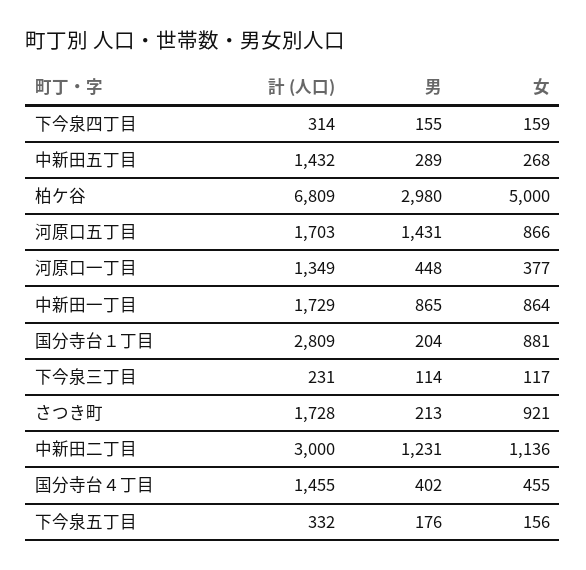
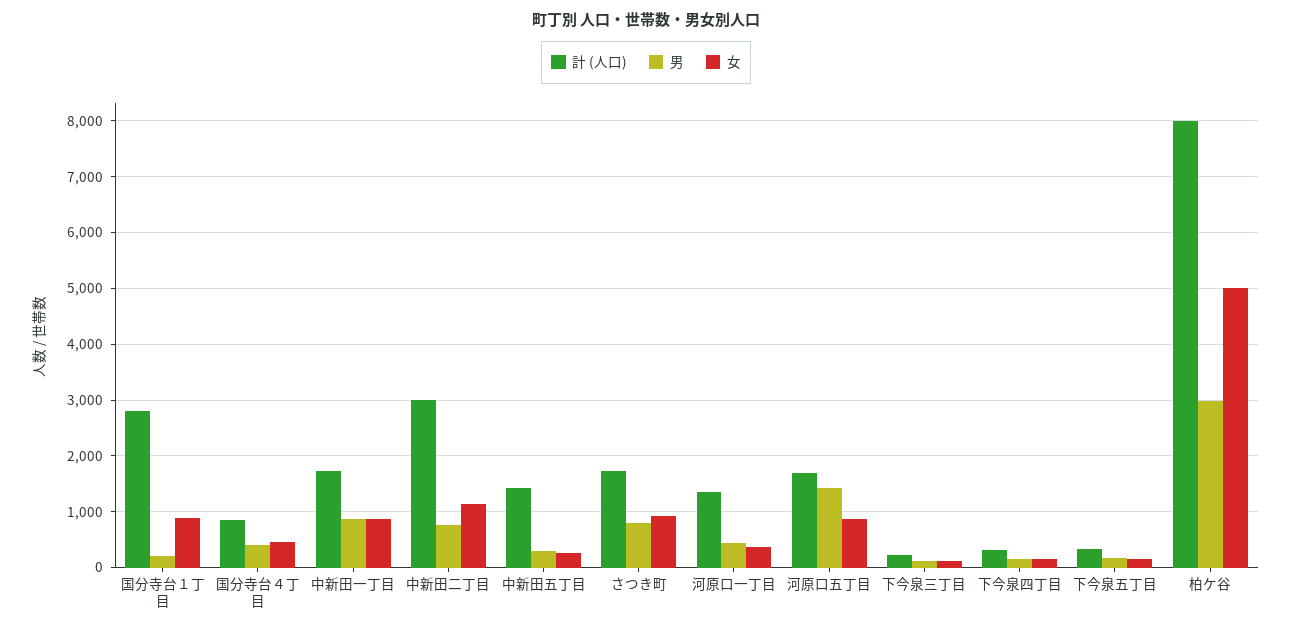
計 (人口), 柏ケ谷: 6809 -> 8000
男, さつき町: 213 -> 800
男, 中新田二丁目: 1231 -> 800
計 (人口), 国分寺台４丁目: 1455 -> 800

